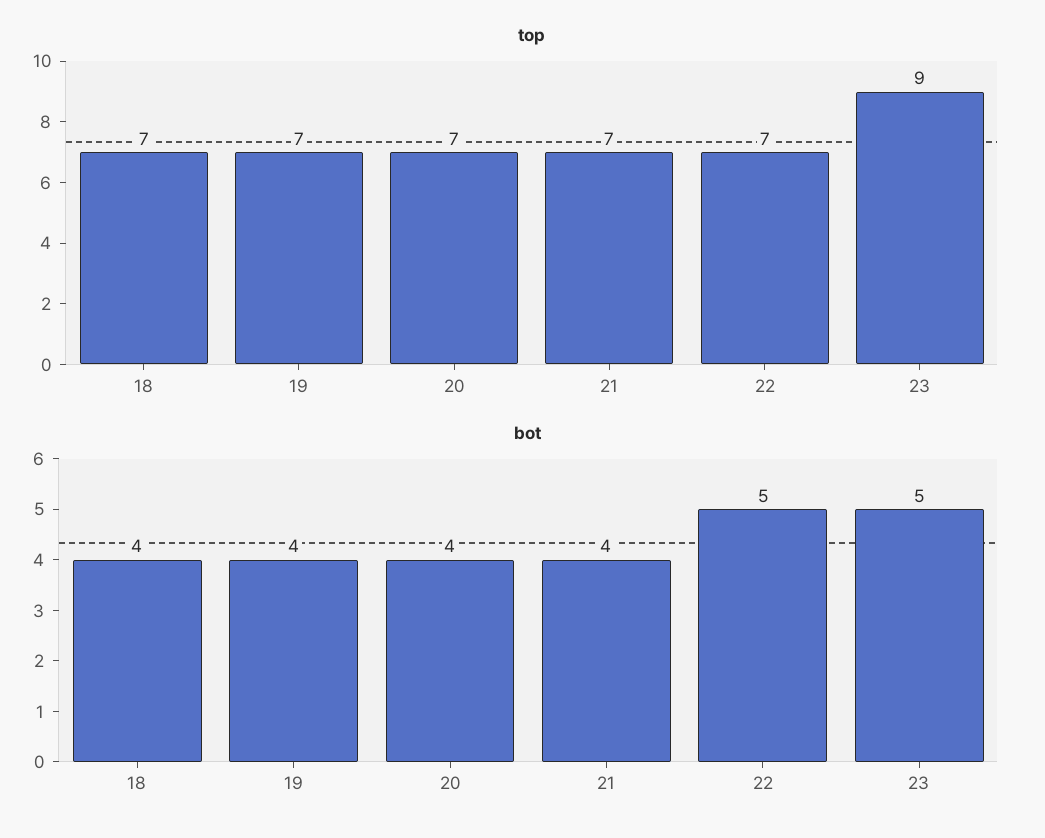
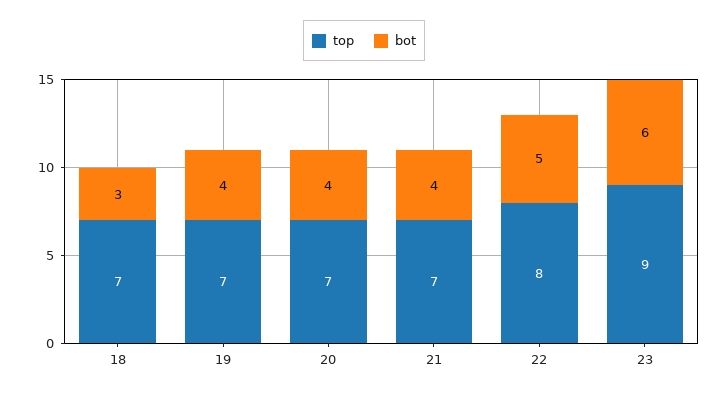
top, 22: 7 -> 8
bot, 18: 4 -> 3
bot, 23: 5 -> 6

